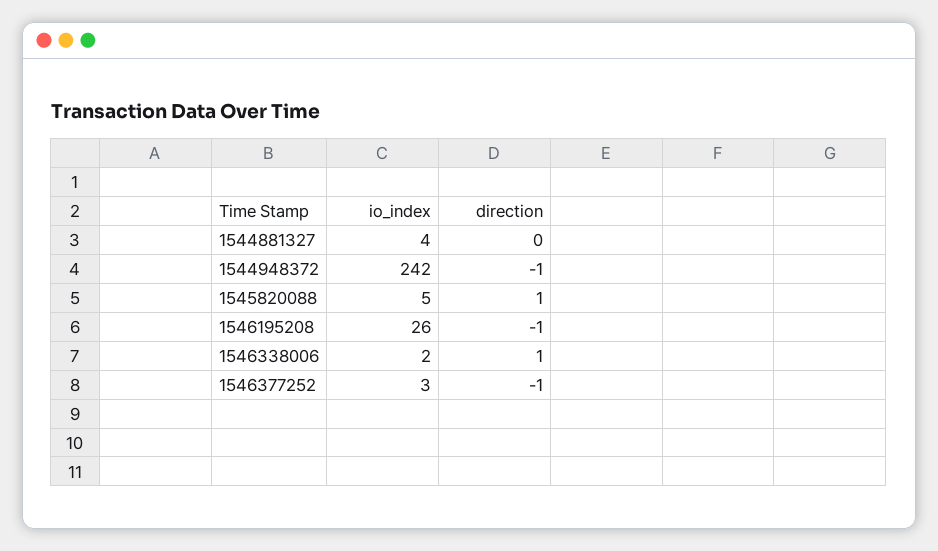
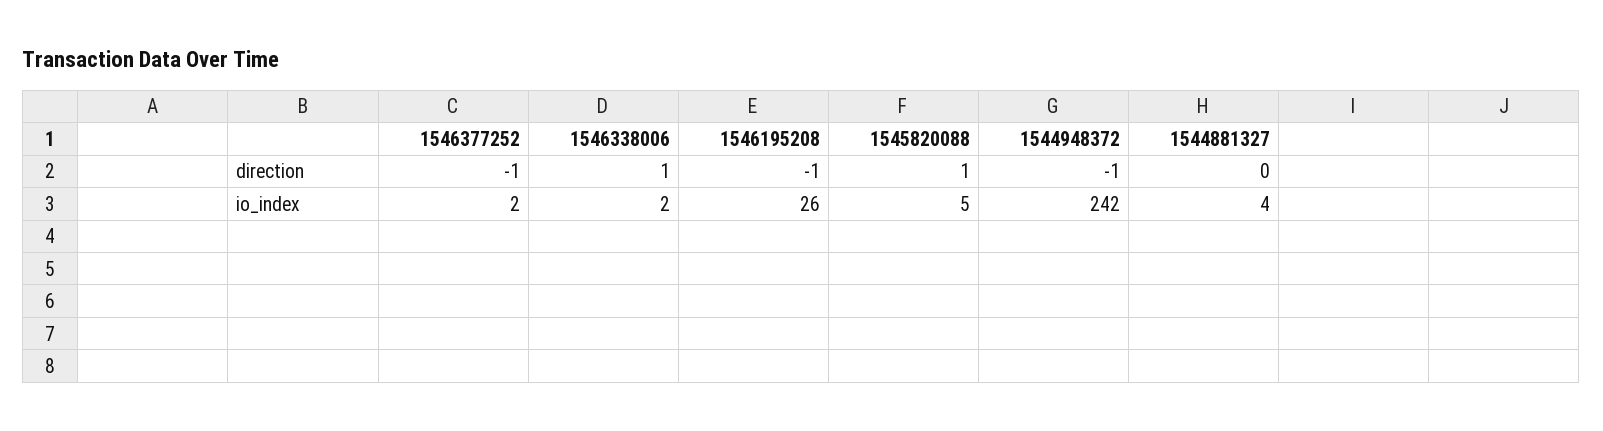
io_index, 1546377252: 3 -> 2

